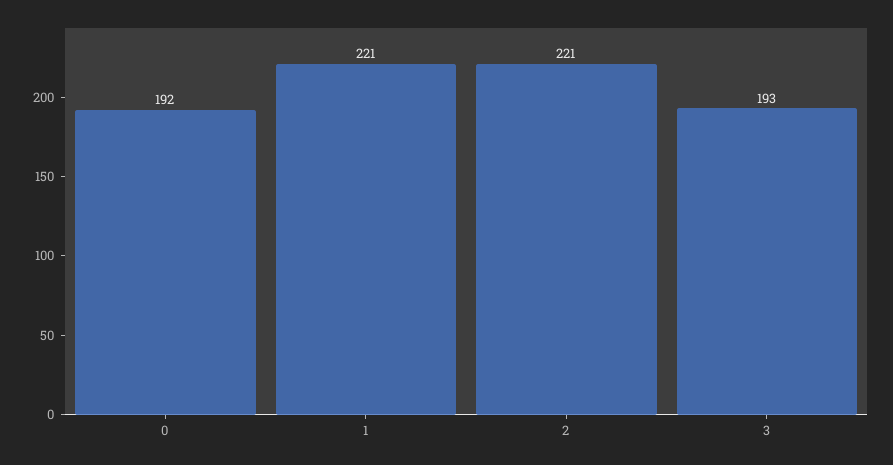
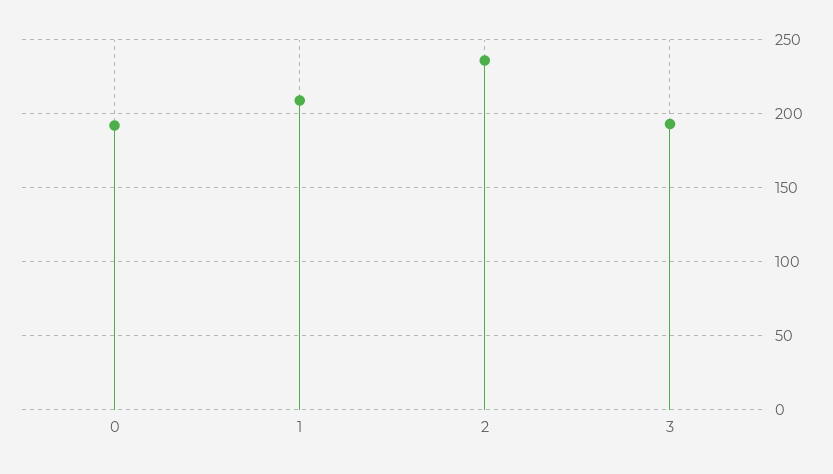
1: 221 -> 210
2: 221 -> 235

